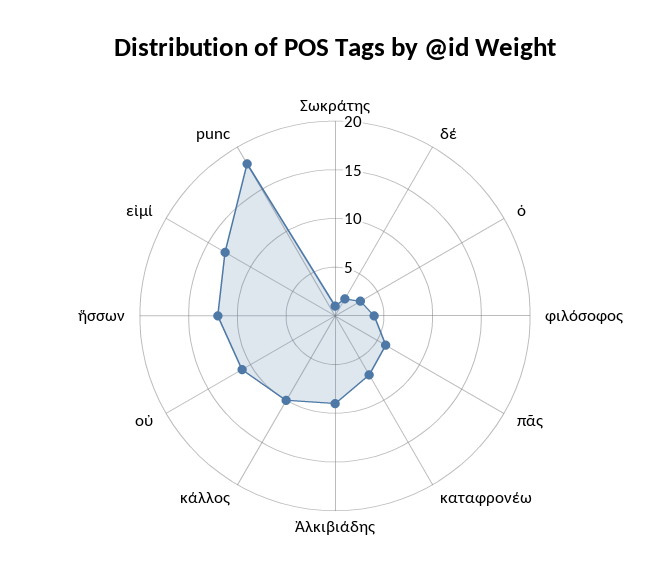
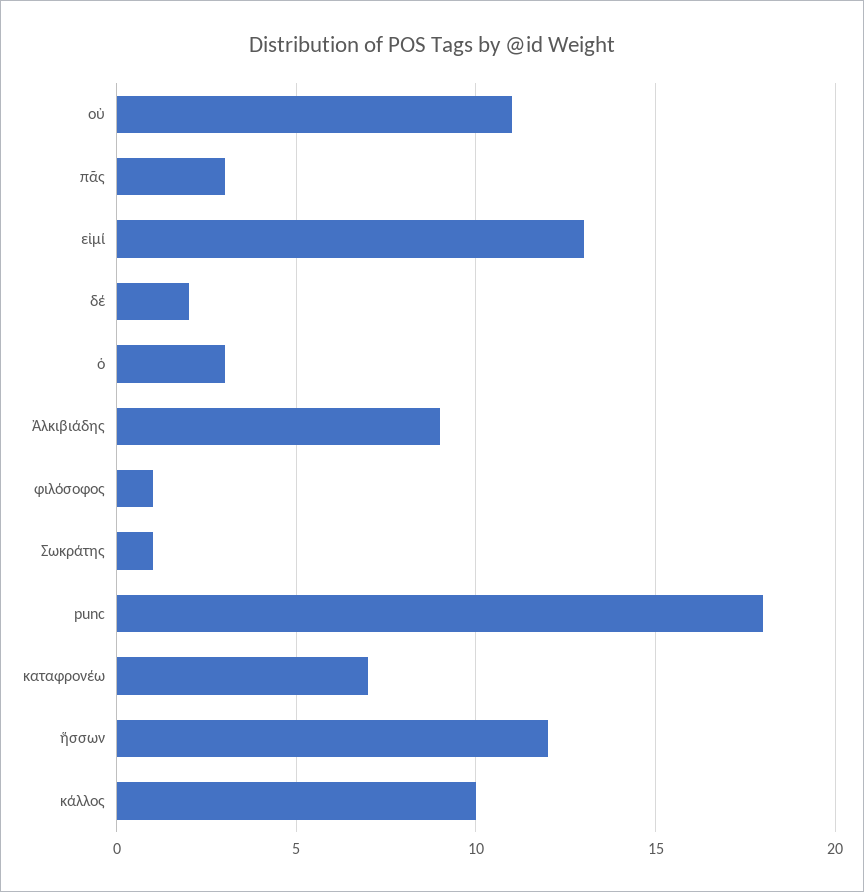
φιλόσοφος: 4 -> 1
πᾶς: 6 -> 3

